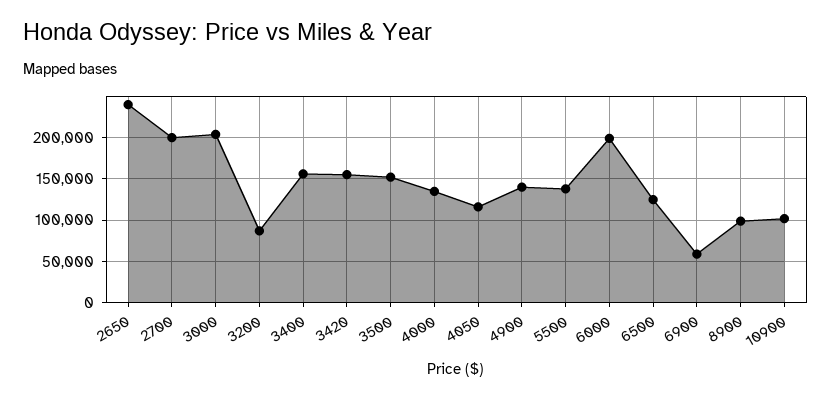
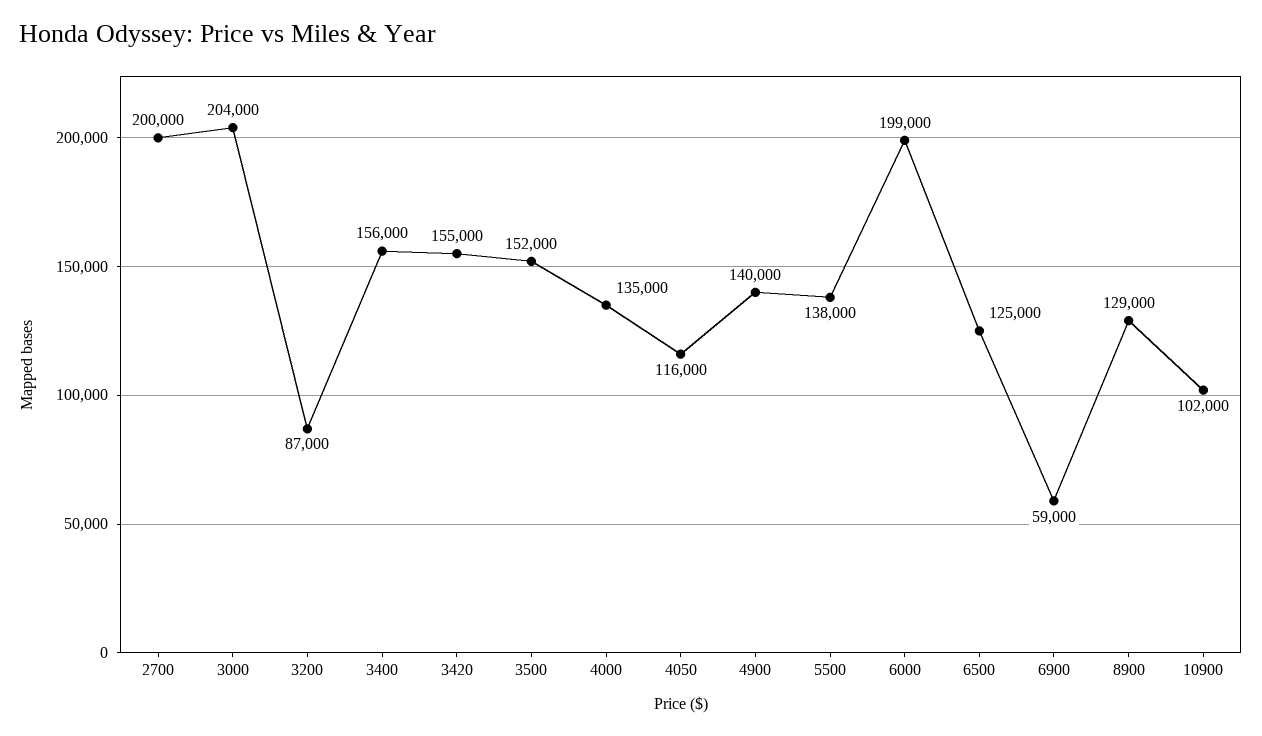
2650: 240000 -> none
8900: 100000 -> 129000

